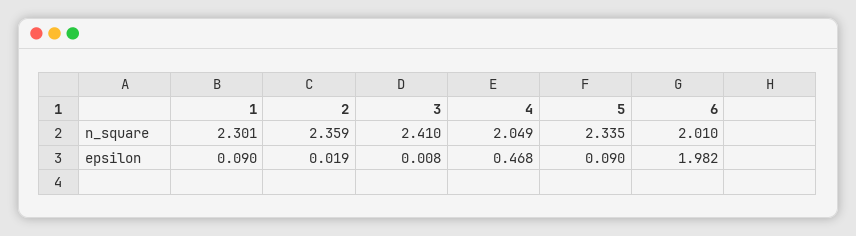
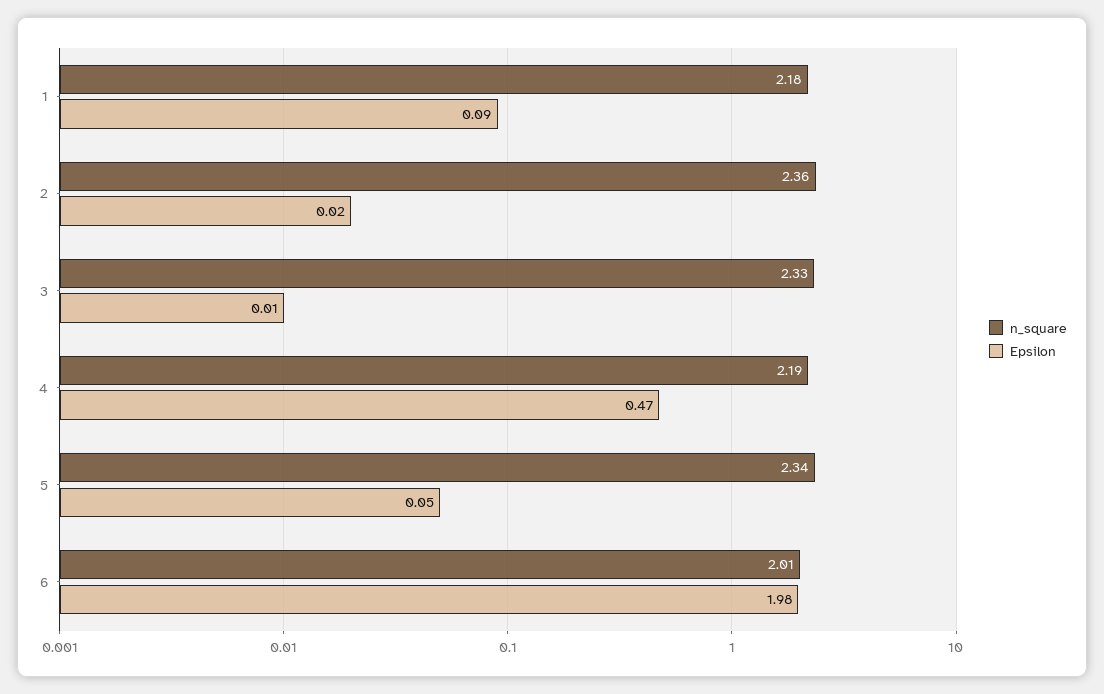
n_square, 1: 2.301 -> 2.18
n_square, 3: 2.41 -> 2.33
n_square, 4: 2.049 -> 2.19
epsilon, 5: 0.09 -> 0.05

